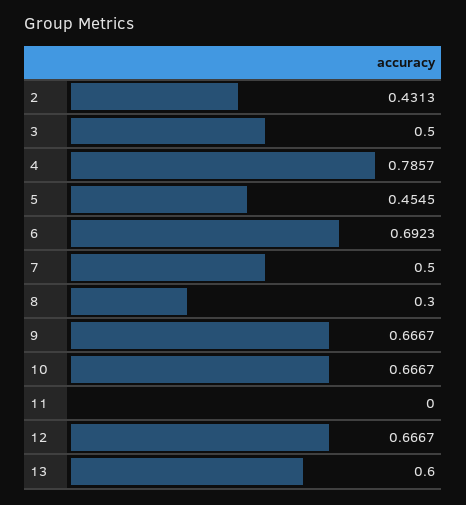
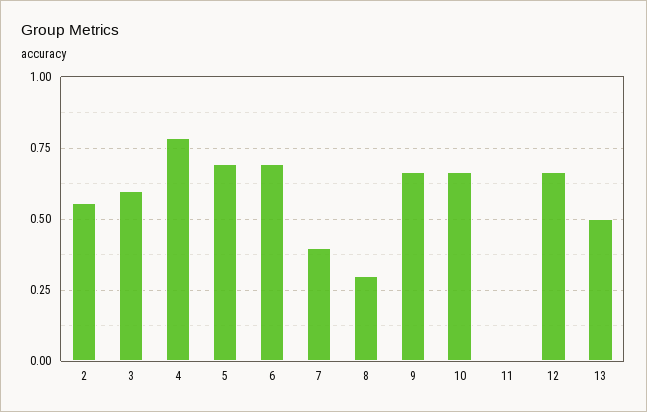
2: 0.4313 -> 0.55
3: 0.5 -> 0.6
5: 0.4545 -> 0.7
7: 0.5 -> 0.4
13: 0.6 -> 0.5

